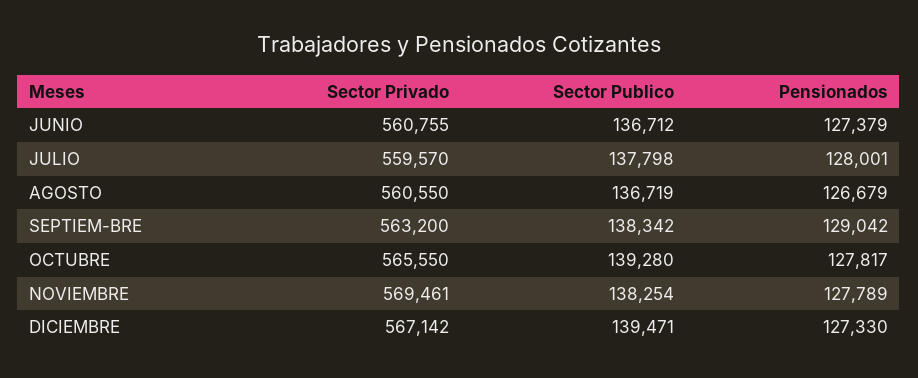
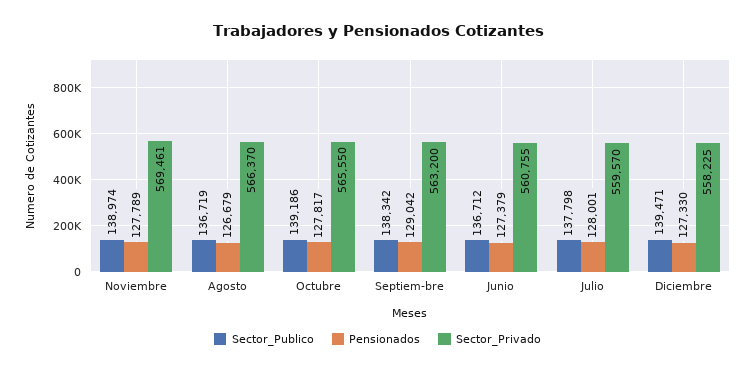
Sector Privado, AGOSTO: 560550 -> 566370
Sector Publico, OCTUBRE: 139280 -> 139186
Sector Publico, NOVIEMBRE: 138254 -> 138974
Sector Privado, DICIEMBRE: 567142 -> 558225

